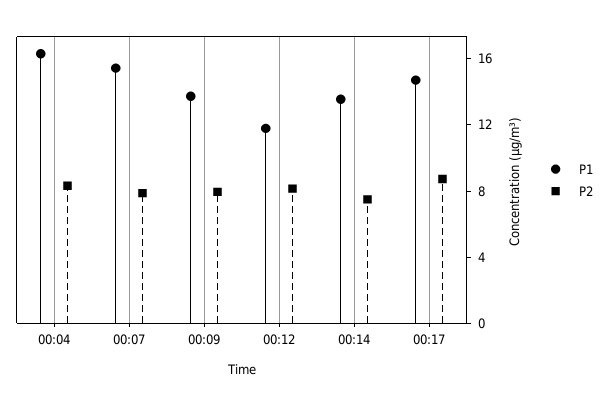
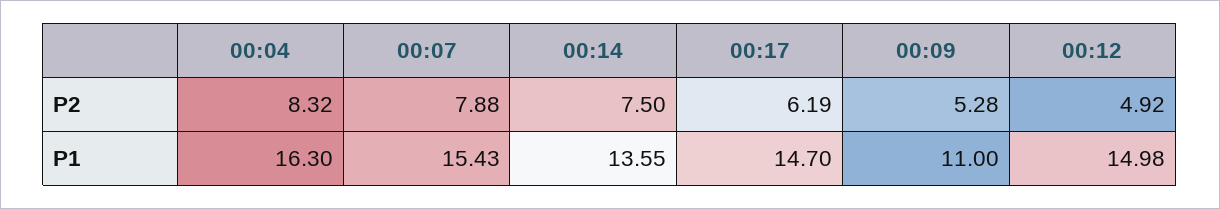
P1, 00:09: 14 -> 11
P2, 00:09: 8 -> 5.28
P1, 00:12: 12 -> 14.98
P2, 00:12: 8 -> 4.92
P2, 00:17: 9 -> 6.19

